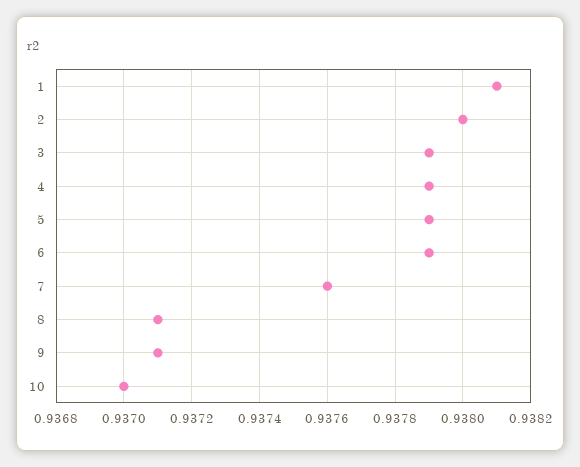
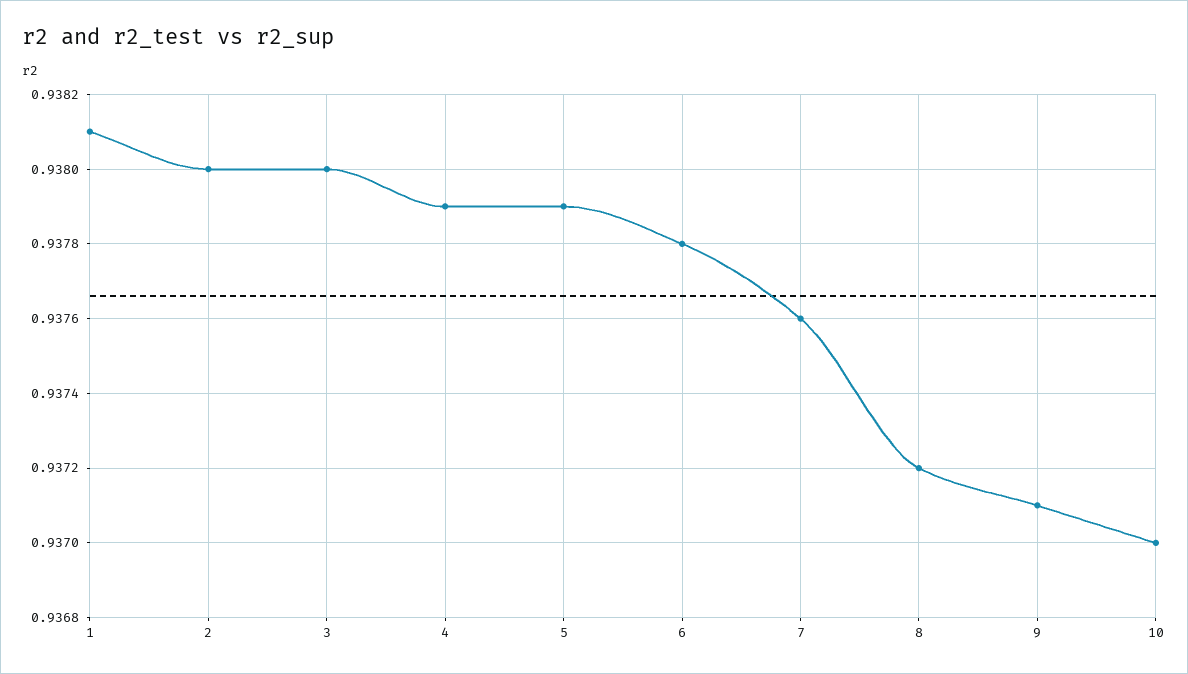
3: 0.9379 -> 0.938
6: 0.9379 -> 0.9378
8: 0.9371 -> 0.9372

